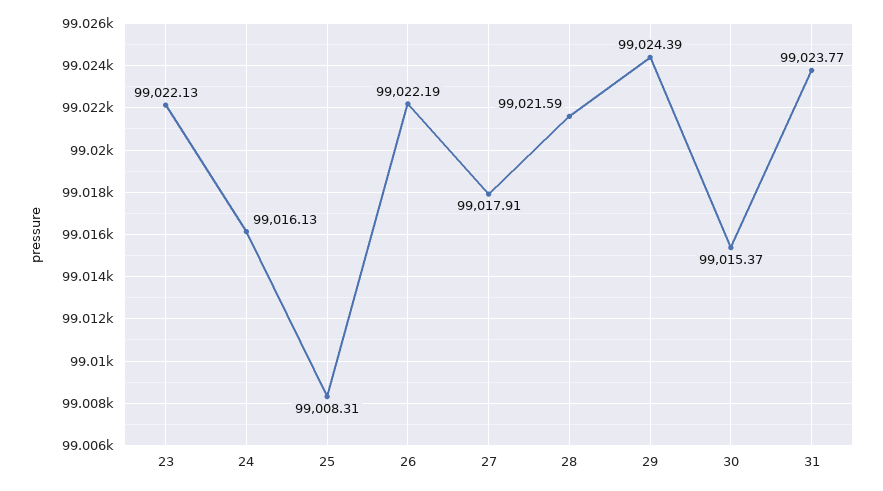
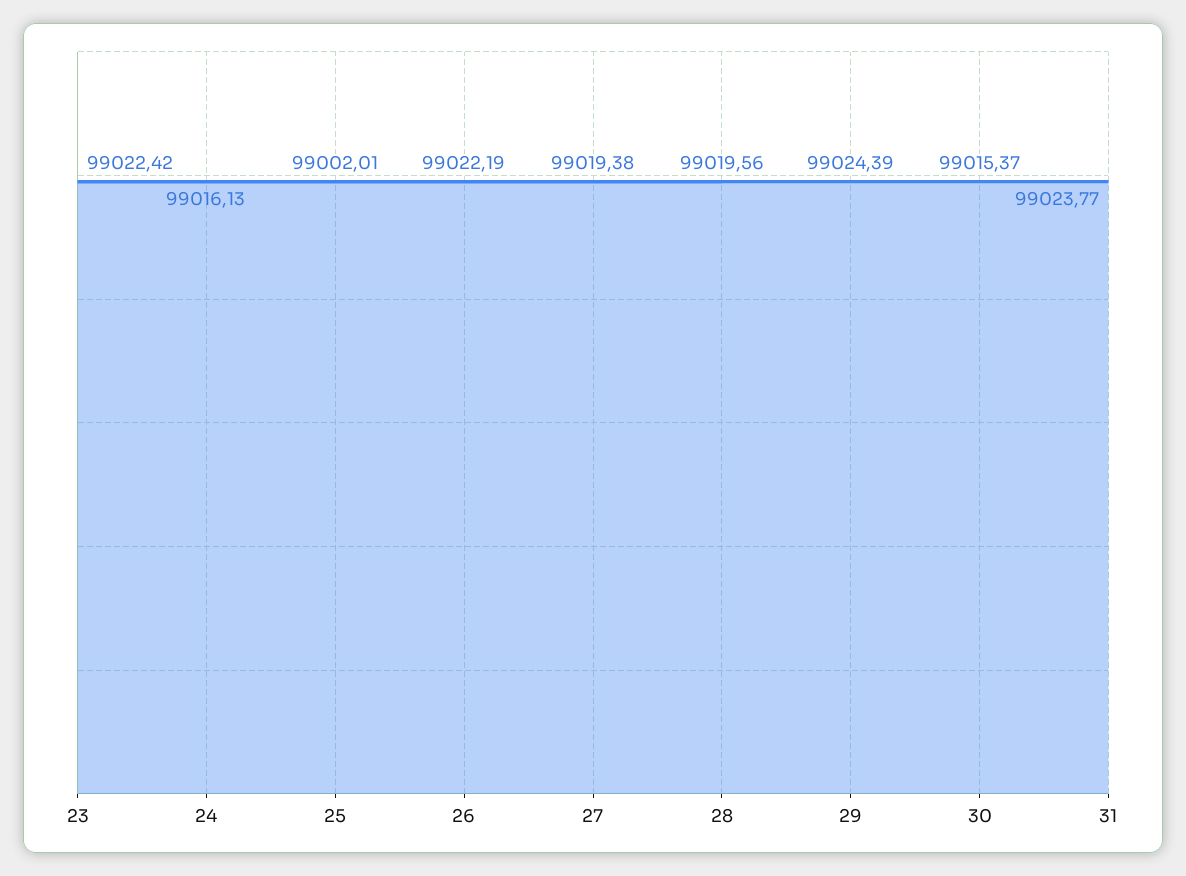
23: 99022.13 -> 99022.42
25: 99008.31 -> 99002.01
27: 99017.91 -> 99019.38
28: 99021.59 -> 99019.56

